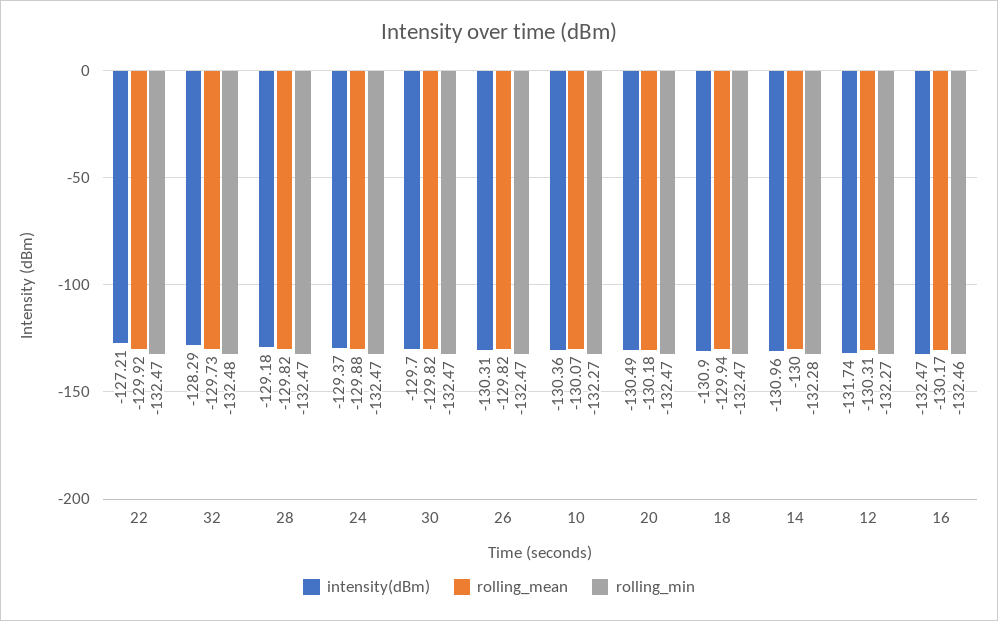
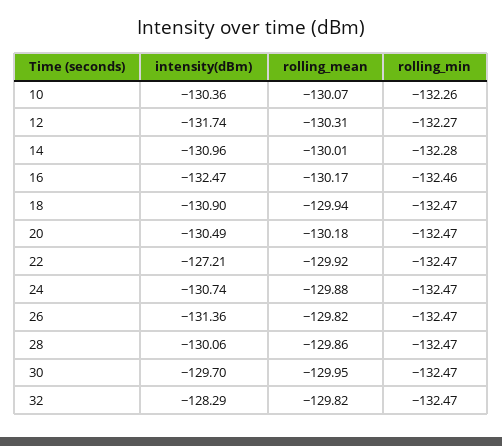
rolling_mean, 32: -129.73 -> -129.82
rolling_min, 32: -132.48 -> -132.47
intensity(dBm), 28: -129.18 -> -130.06
rolling_mean, 28: -129.82 -> -129.86
intensity(dBm), 24: -129.37 -> -130.74
rolling_mean, 30: -129.82 -> -129.95
intensity(dBm), 26: -130.31 -> -131.36
rolling_min, 10: -132.27 -> -132.26
rolling_mean, 14: -130 -> -130.01

